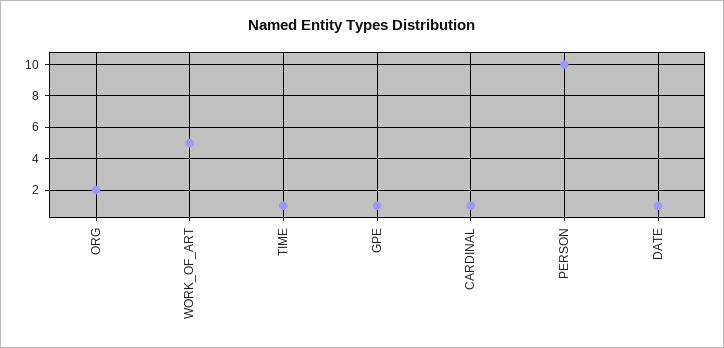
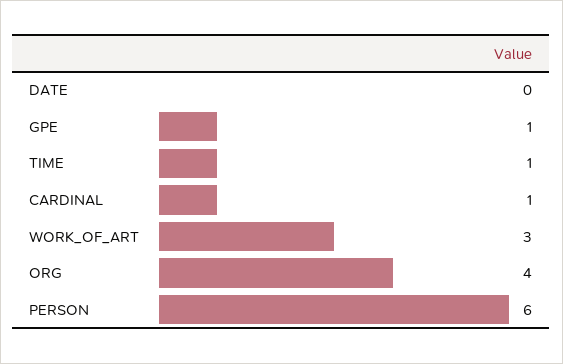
ORG: 2 -> 4
WORK_OF_ART: 5 -> 3
PERSON: 10 -> 6
DATE: 1 -> 0

